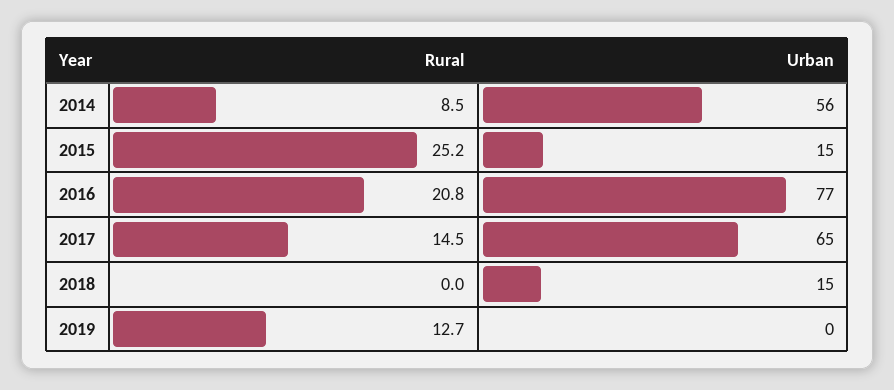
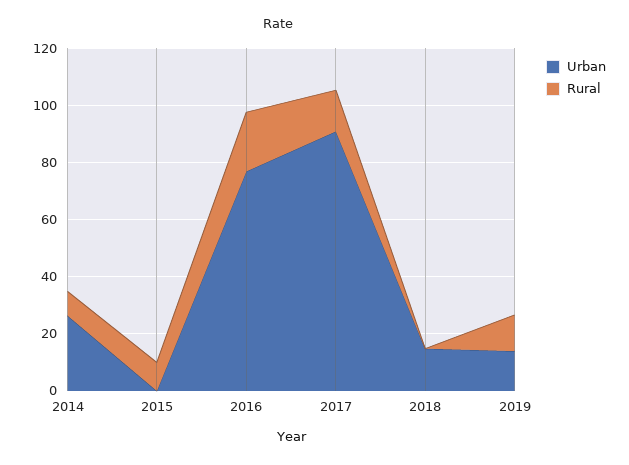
Urban, 2014: 56 -> 25
Rural, 2015: 25.2 -> 10
Urban, 2015: 15 -> 0
Urban, 2017: 65 -> 90
Urban, 2019: 0 -> 15

